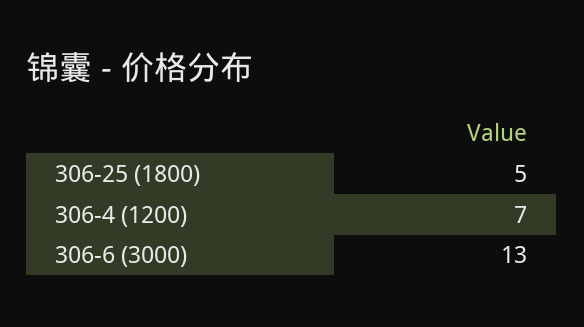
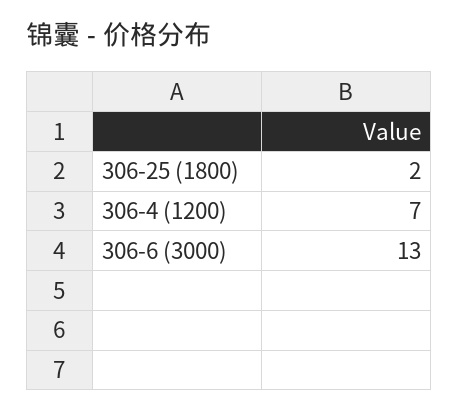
306-25 (1800): 5 -> 2

